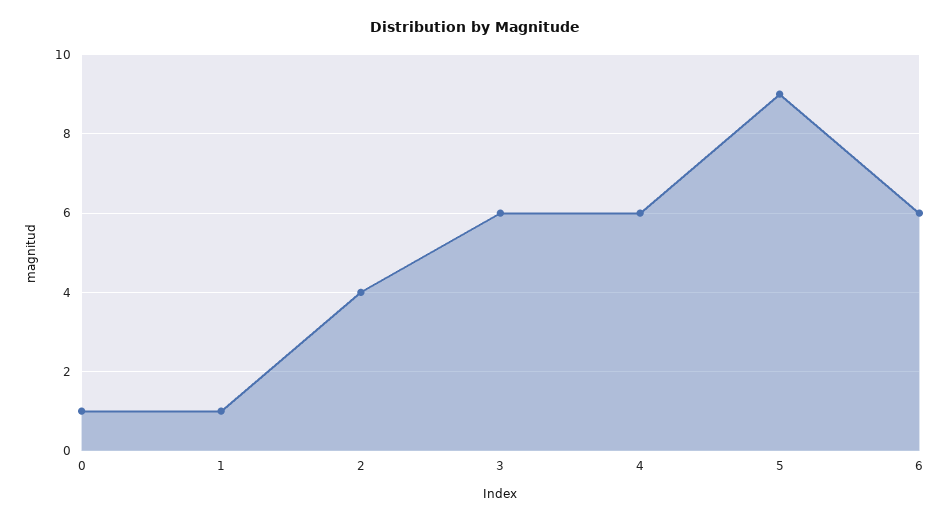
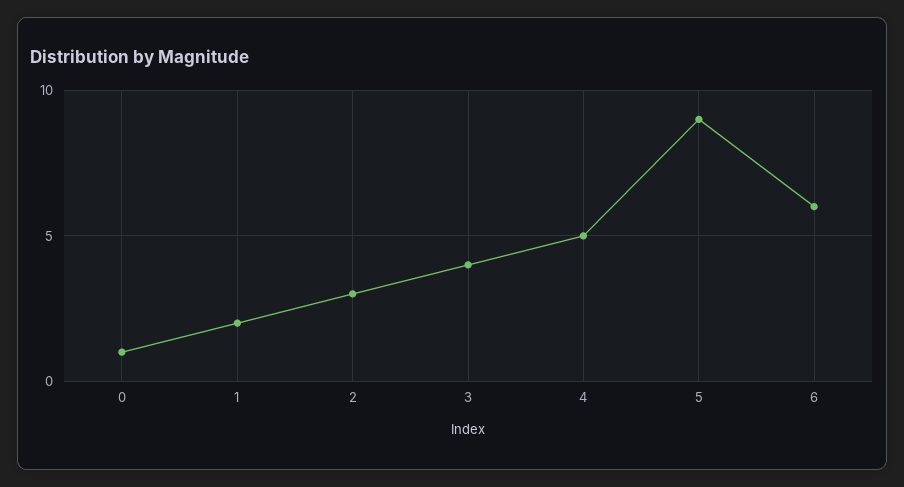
1: 1 -> 2
2: 4 -> 3
3: 6 -> 4
4: 6 -> 5

